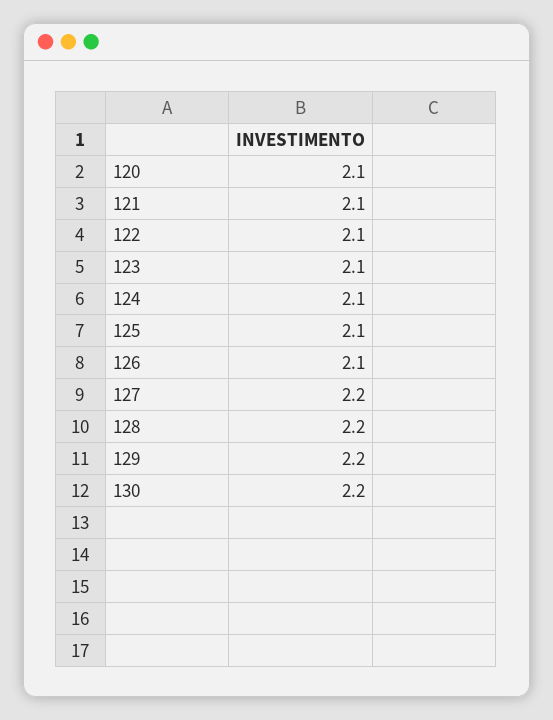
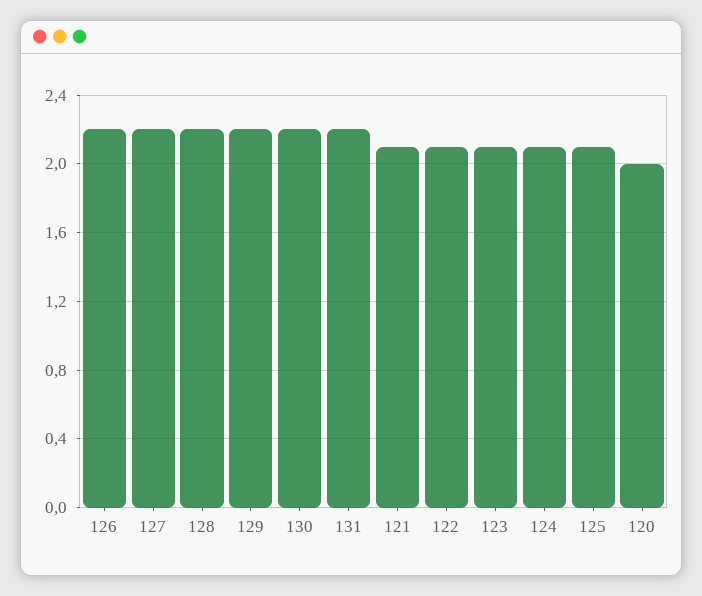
120: 2.1 -> 2
126: 2.1 -> 2.2
131: none -> 2.2

